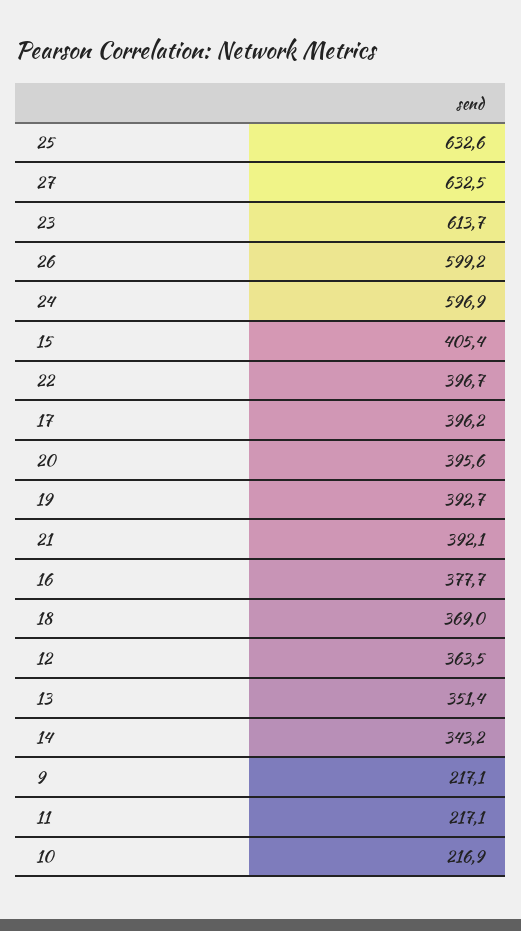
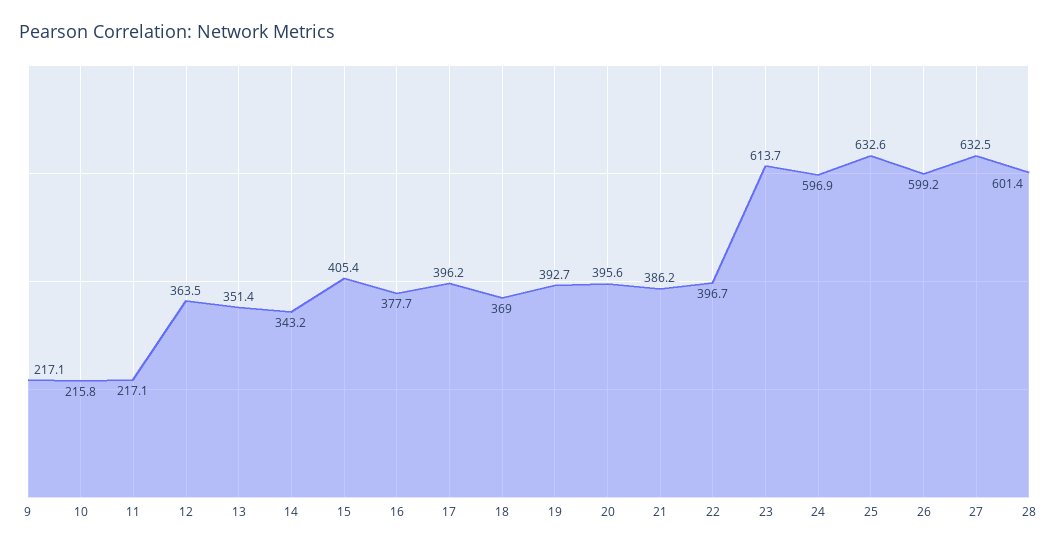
21: 392.1 -> 386.2
10: 216.9 -> 215.8
28: none -> 601.4

